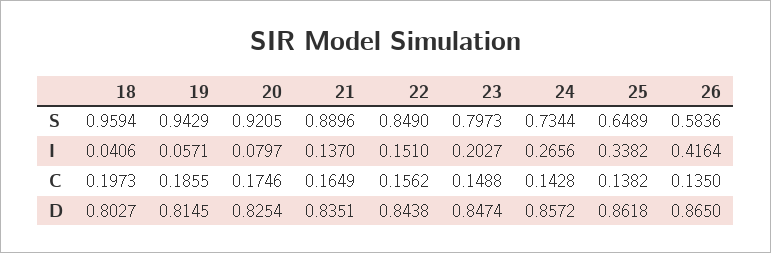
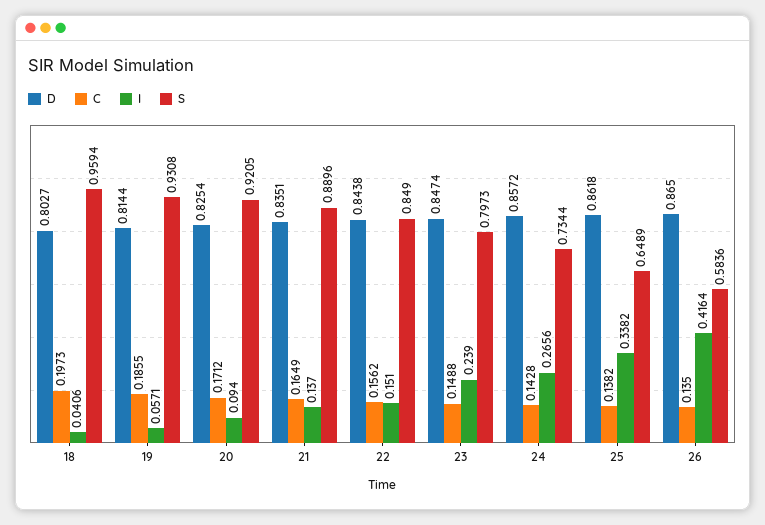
S, 19: 0.9429 -> 0.9308
I, 20: 0.0797 -> 0.094
I, 23: 0.2027 -> 0.239
C, 20: 0.1746 -> 0.1712
D, 19: 0.8145 -> 0.8144

